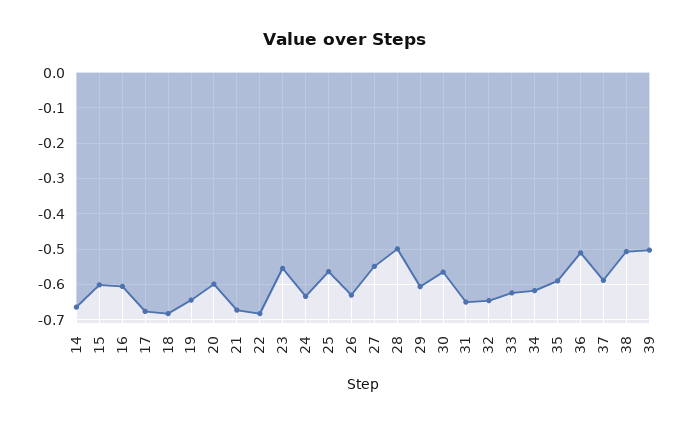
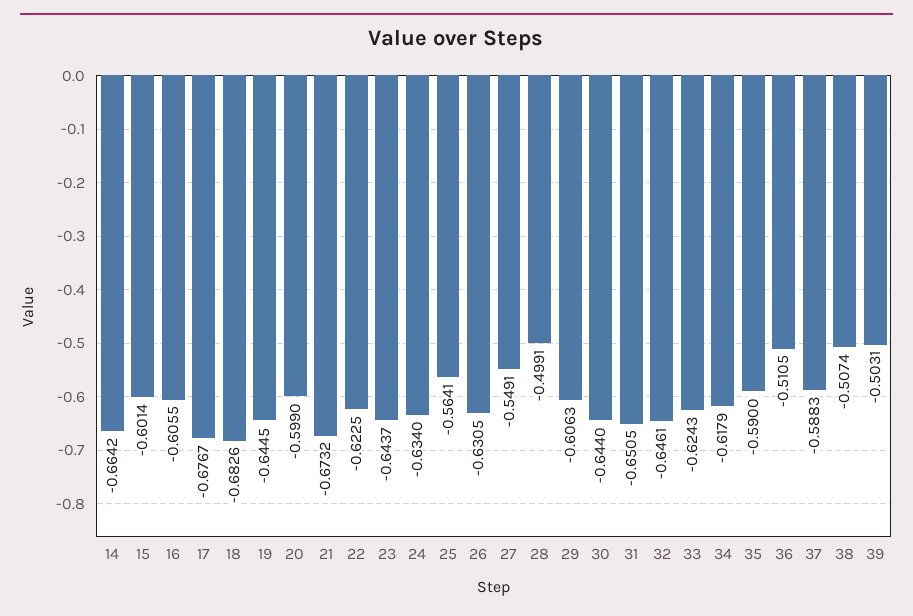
22: -0.68 -> -0.6225
23: -0.56 -> -0.6437
30: -0.56 -> -0.644

